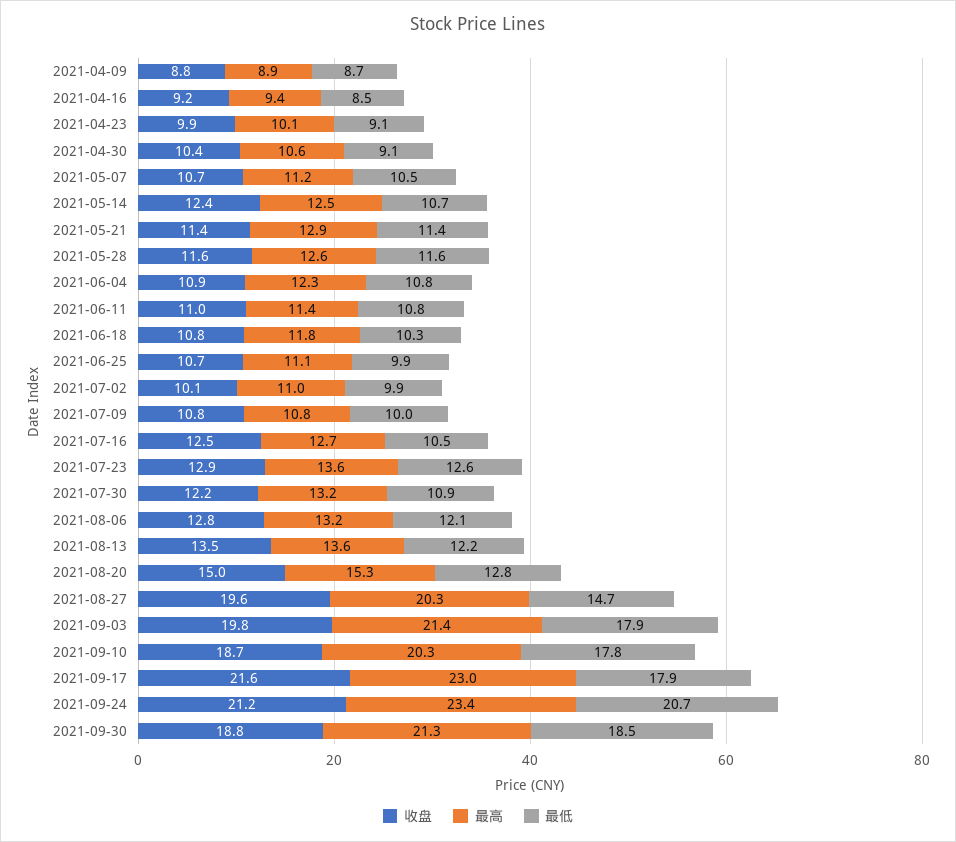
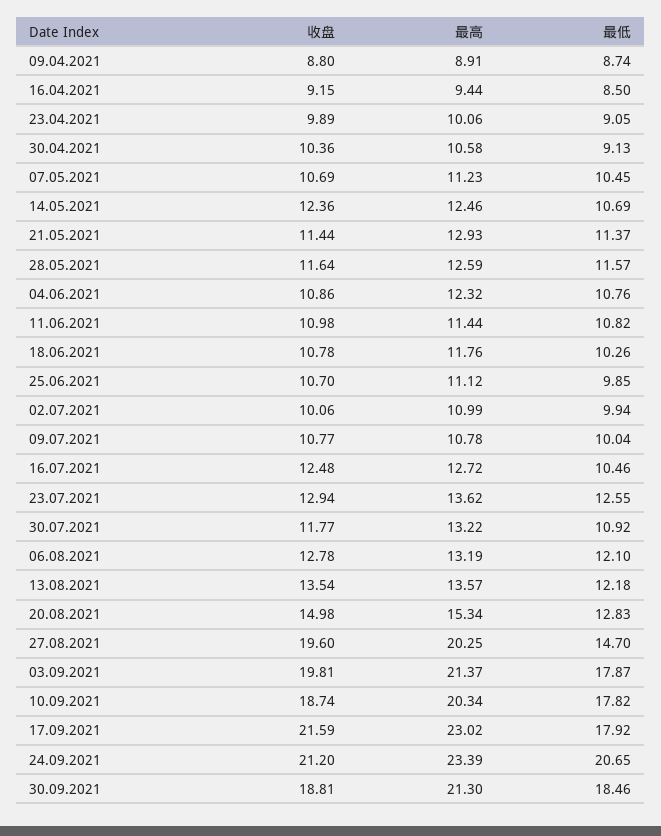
收盘, 2021-07-30: 12.2 -> 11.77

